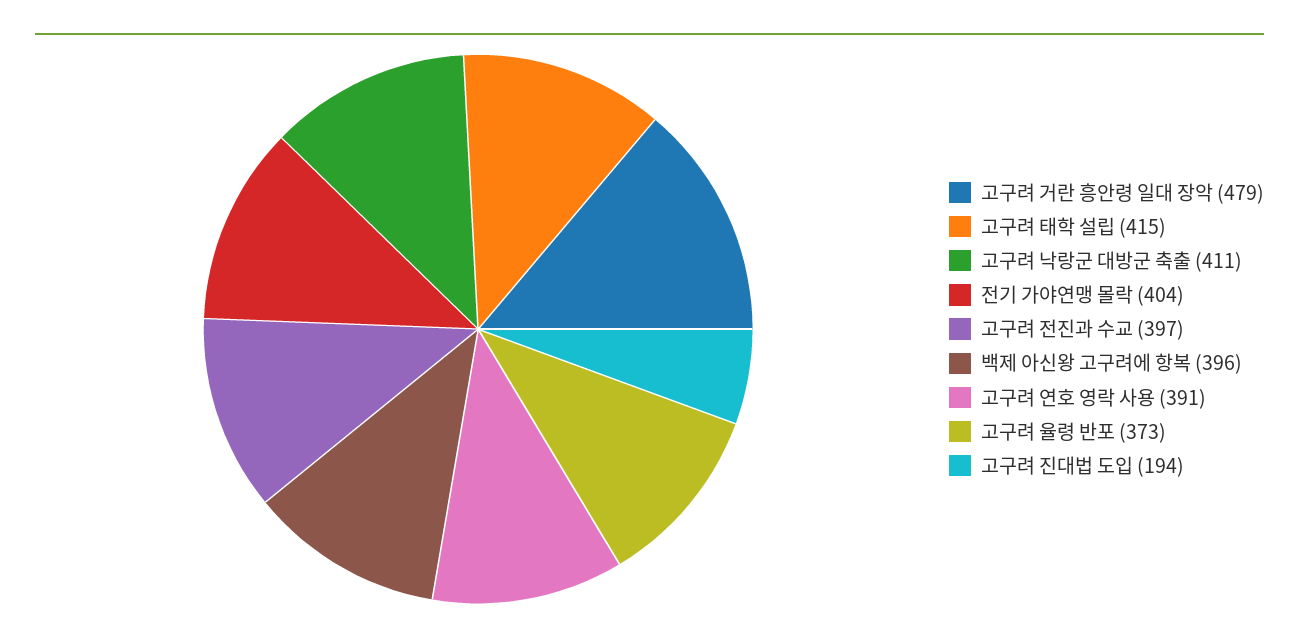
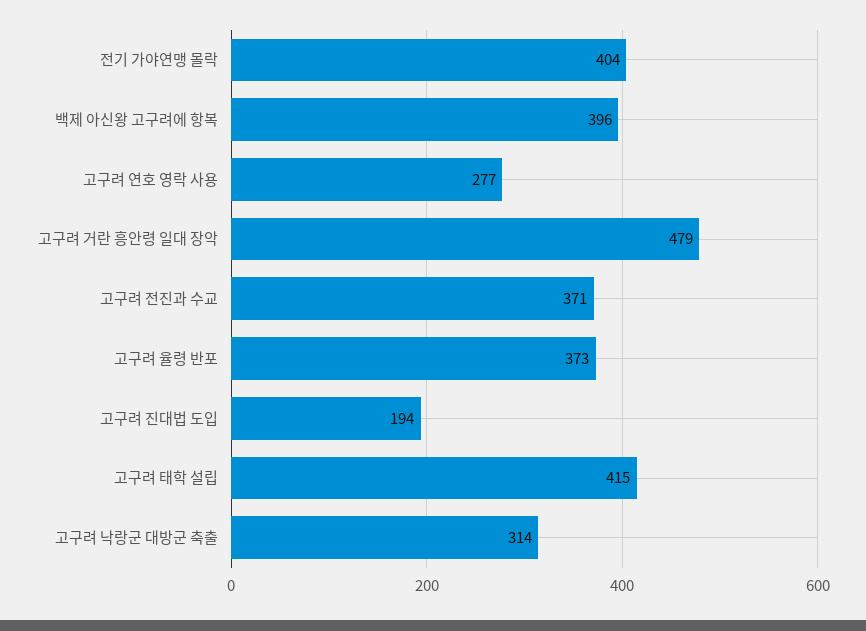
고구려 낙랑군 대방군 축출: 411 -> 314
고구려 전진과 수교: 397 -> 371
고구려 연호 영락 사용: 391 -> 277

